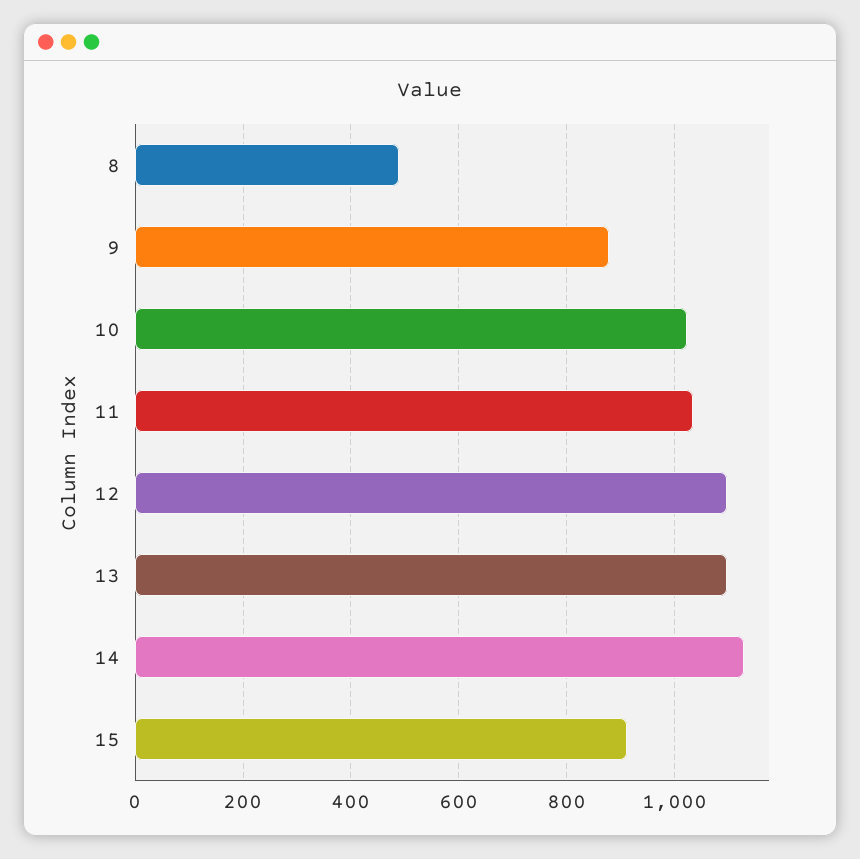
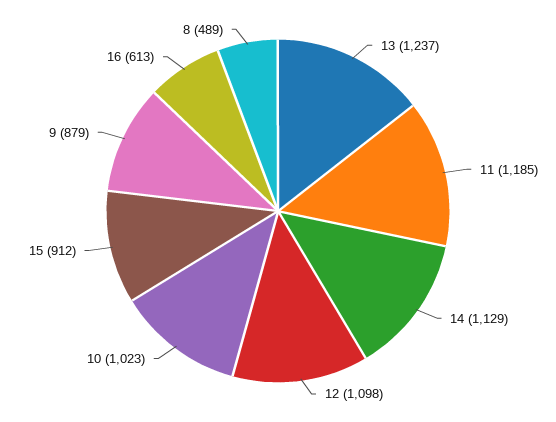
11: 1040 -> 1185
13: 1100 -> 1237
16: none -> 613

